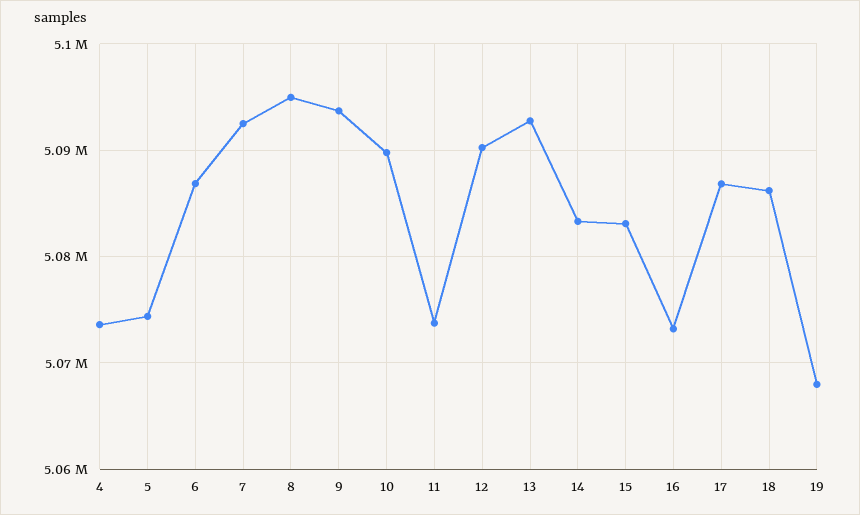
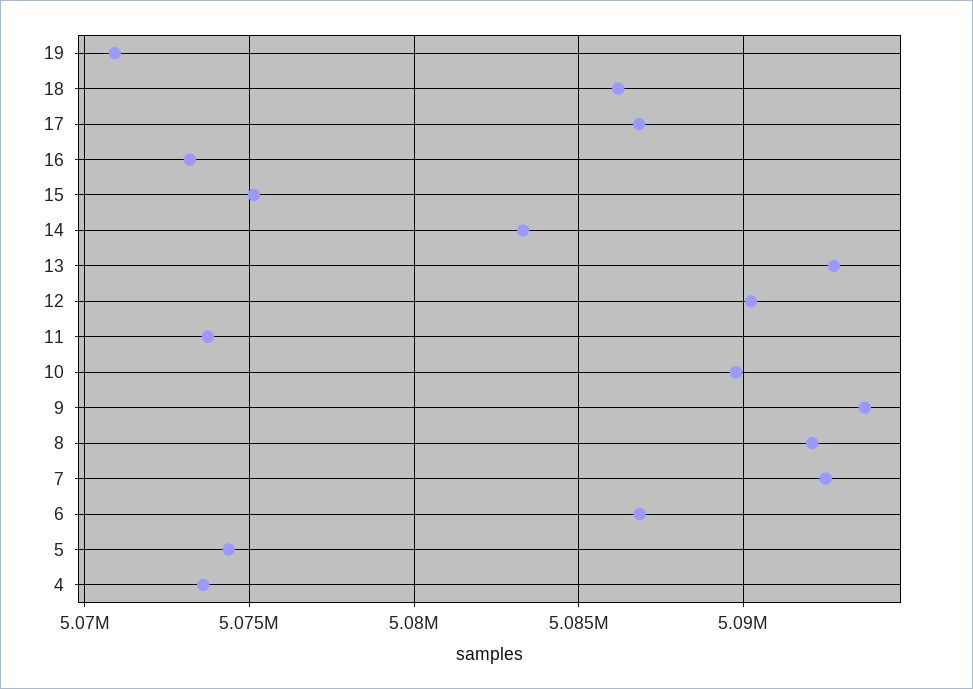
8: 5095000 -> 5092000
15: 5083000 -> 5075000
19: 5068000 -> 5071000

